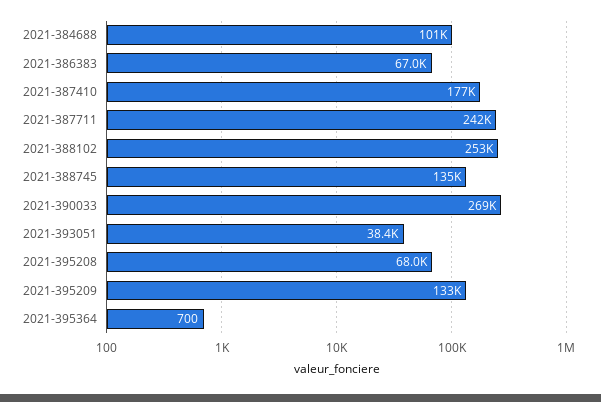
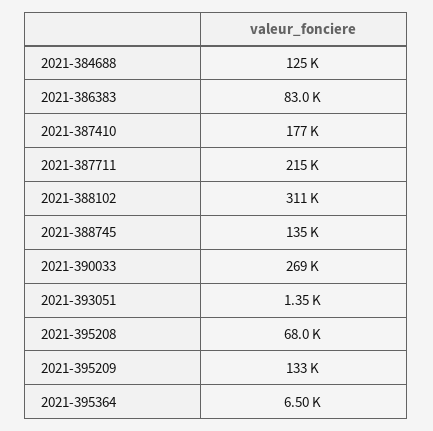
2021-384688: 101000 -> 125000
2021-386383: 67000 -> 83000
2021-387711: 242000 -> 215000
2021-388102: 253000 -> 311000
2021-393051: 38400 -> 1350
2021-395364: 700 -> 6500

